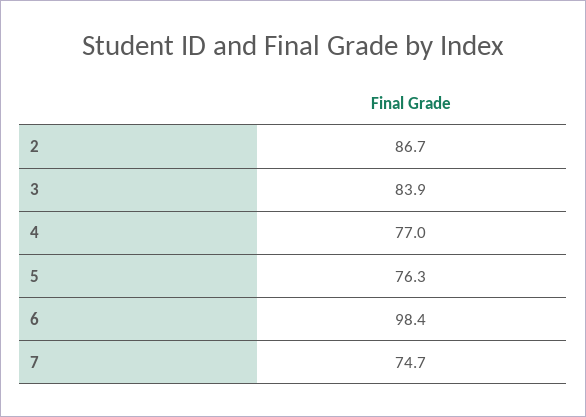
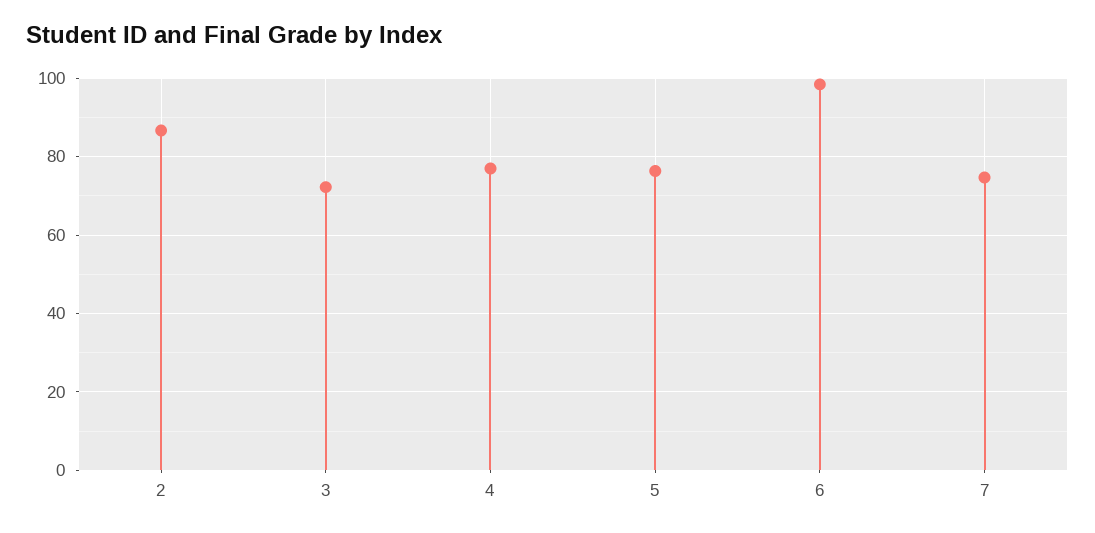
3: 83.9 -> 72

